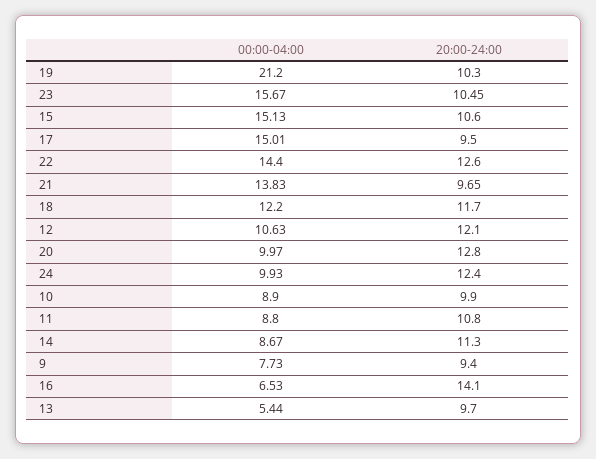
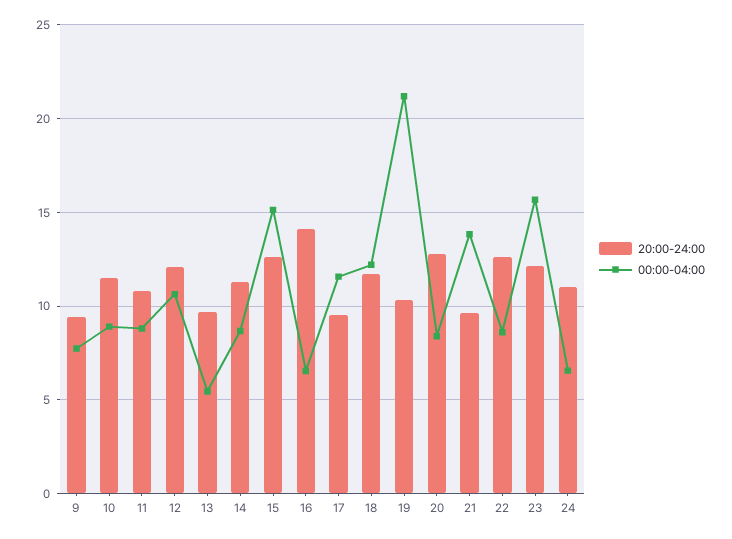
20:00-24:00, 23: 10.45 -> 12
20:00-24:00, 15: 10.6 -> 12.5
00:00-04:00, 17: 15.01 -> 11.5
00:00-04:00, 22: 14.4 -> 8.5
00:00-04:00, 20: 9.97 -> 8.5
00:00-04:00, 24: 9.93 -> 6.5
20:00-24:00, 24: 12.4 -> 11
20:00-24:00, 10: 9.9 -> 11.5

